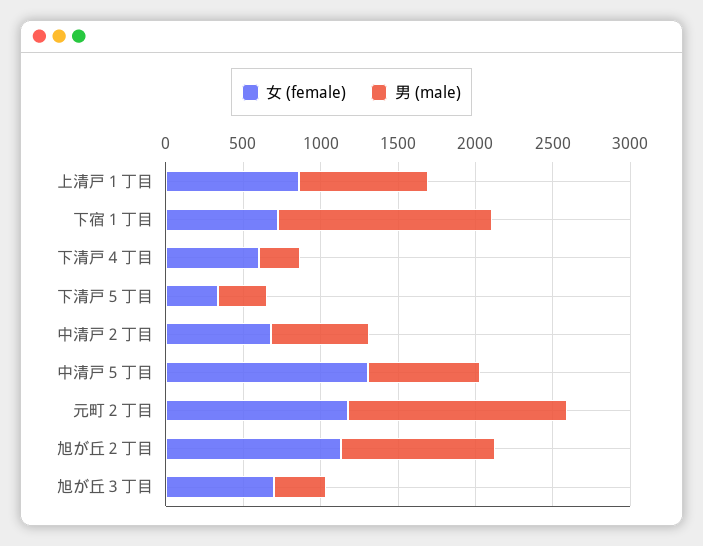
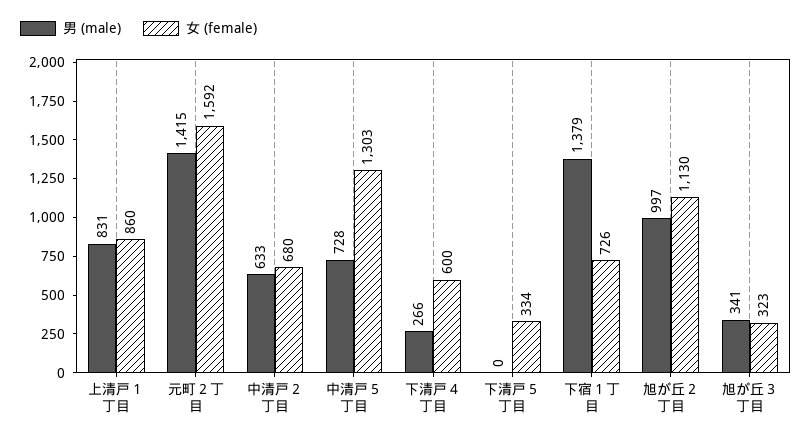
男 (male), 下清戸５丁目: 300 -> 0
女 (female), 元町２丁目: 1200 -> 1592
女 (female), 旭が丘３丁目: 700 -> 323

